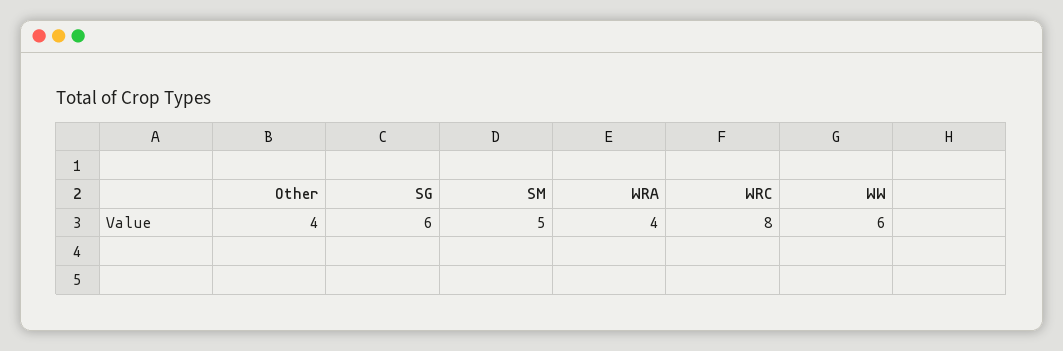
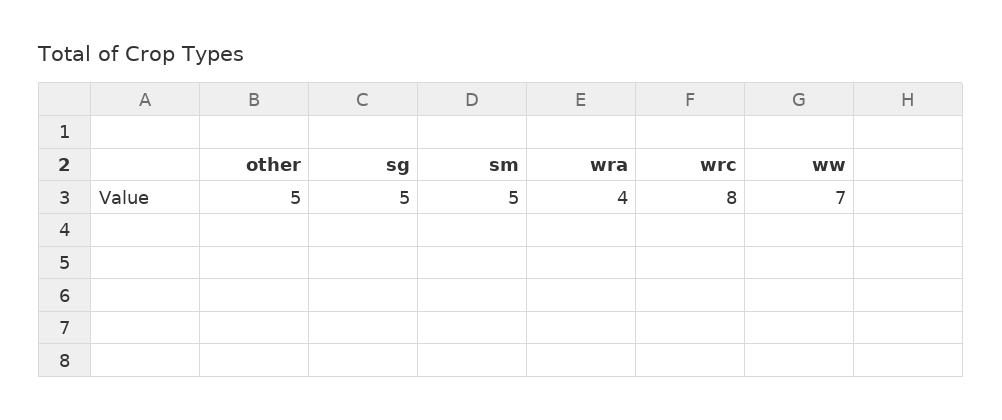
Other: 4 -> 5
SG: 6 -> 5
WW: 6 -> 7

